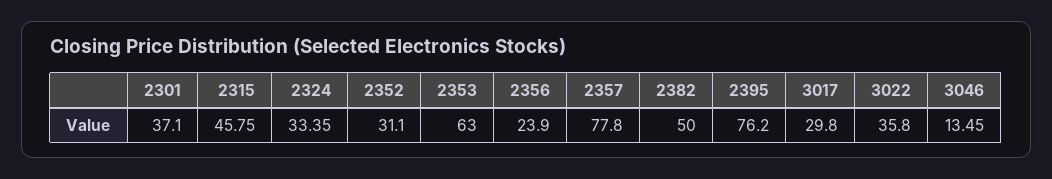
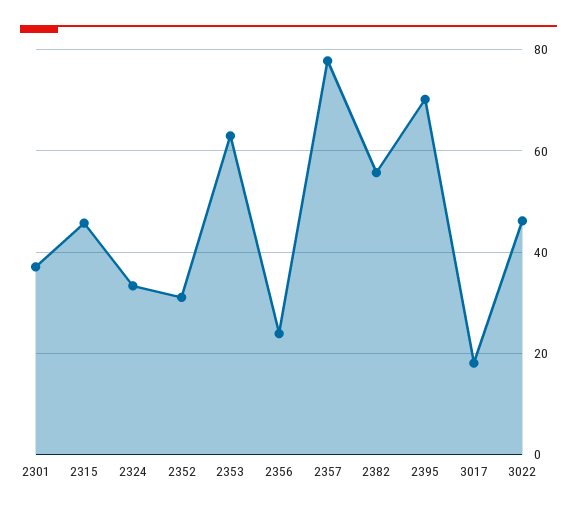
2382: 50 -> 56
2395: 76.2 -> 70
3017: 29.8 -> 18
3022: 35.8 -> 46
3046: 13.45 -> none

